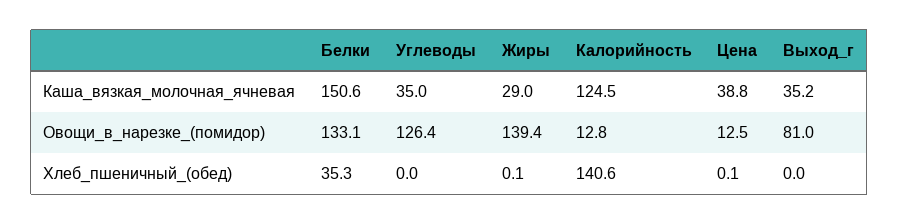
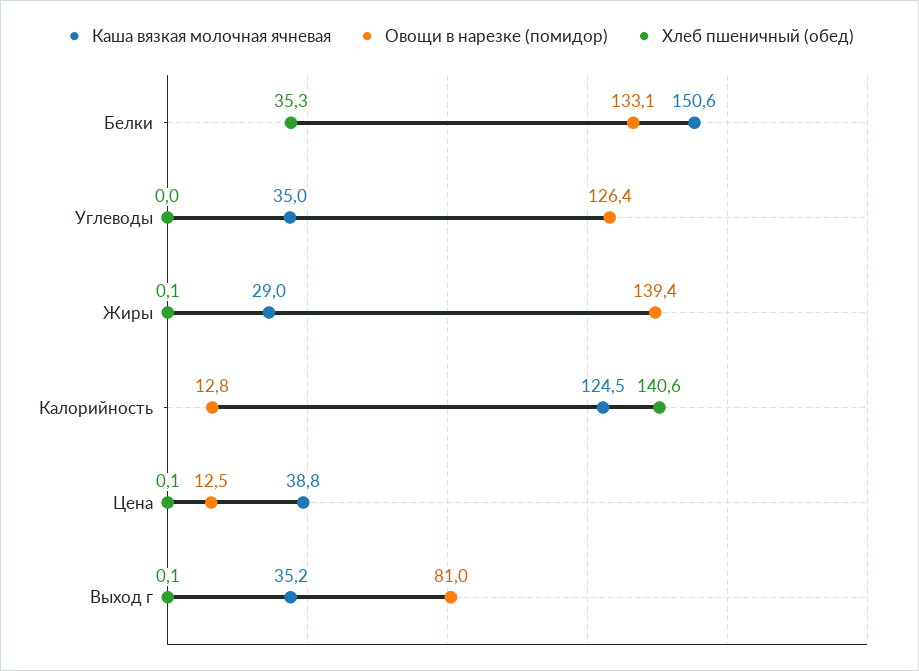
Хлеб_пшеничный_(обед), Выход_г: 0 -> 0.1

